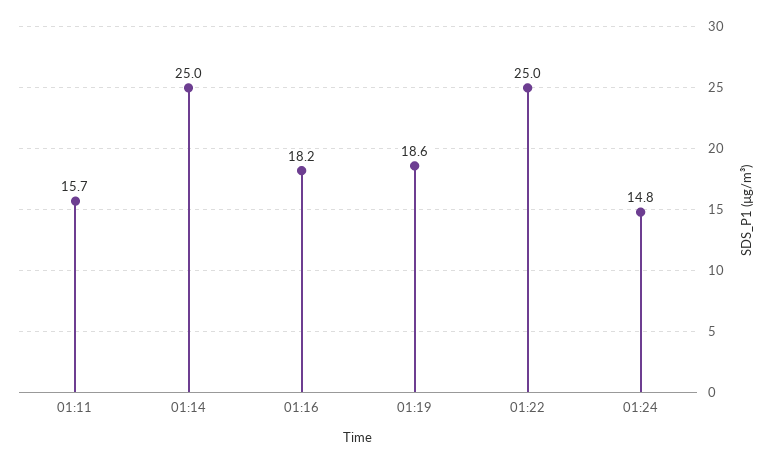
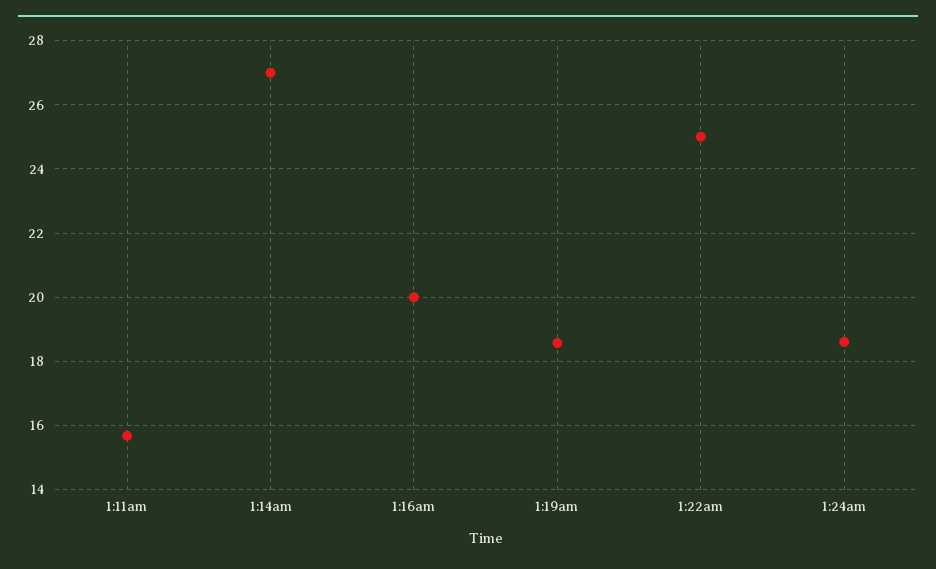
01:14: 25 -> 27
01:16: 18.2 -> 20
01:24: 14.8 -> 18.6

